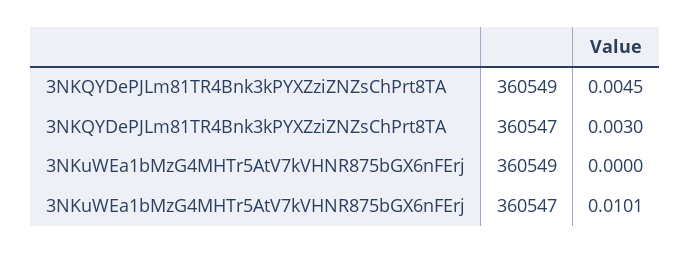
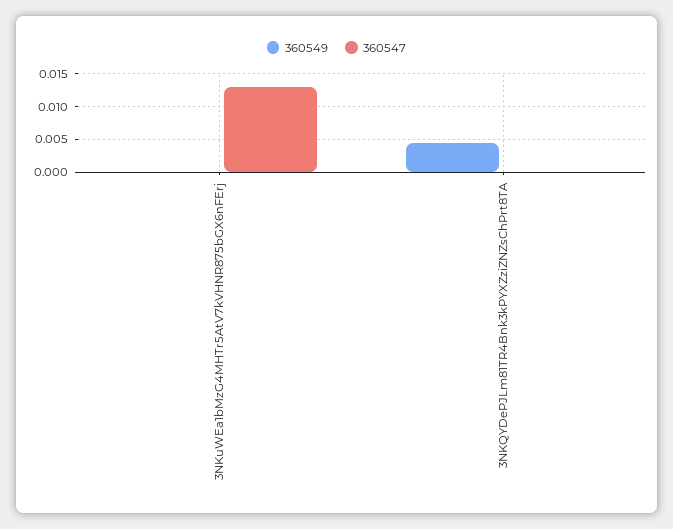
360547, 3NKQYDePJLm81TR4Bnk3kPYXZziZNZsChPrt8TA: 0.003 -> 0
360547, 3NKuWEa1bMzG4MHTr5AtV7kVHNR875bGX6nFErj: 0.0101 -> 0.013

